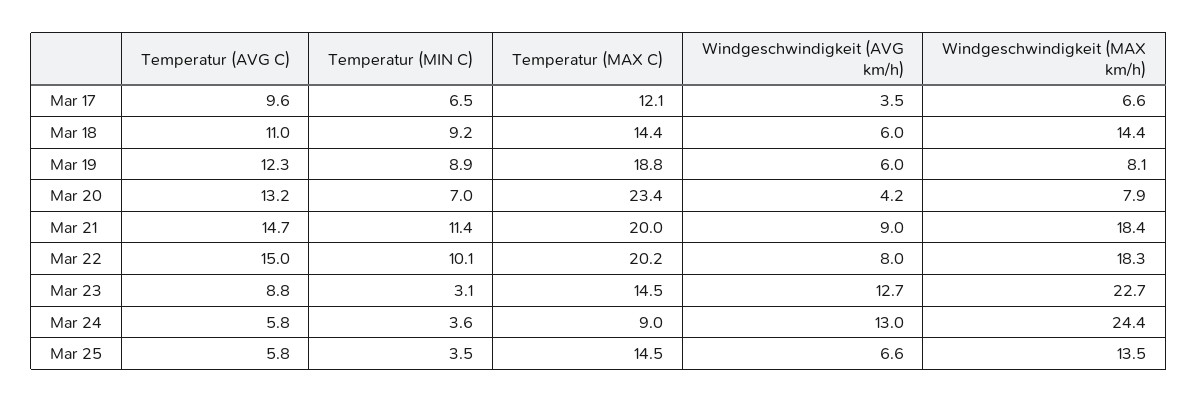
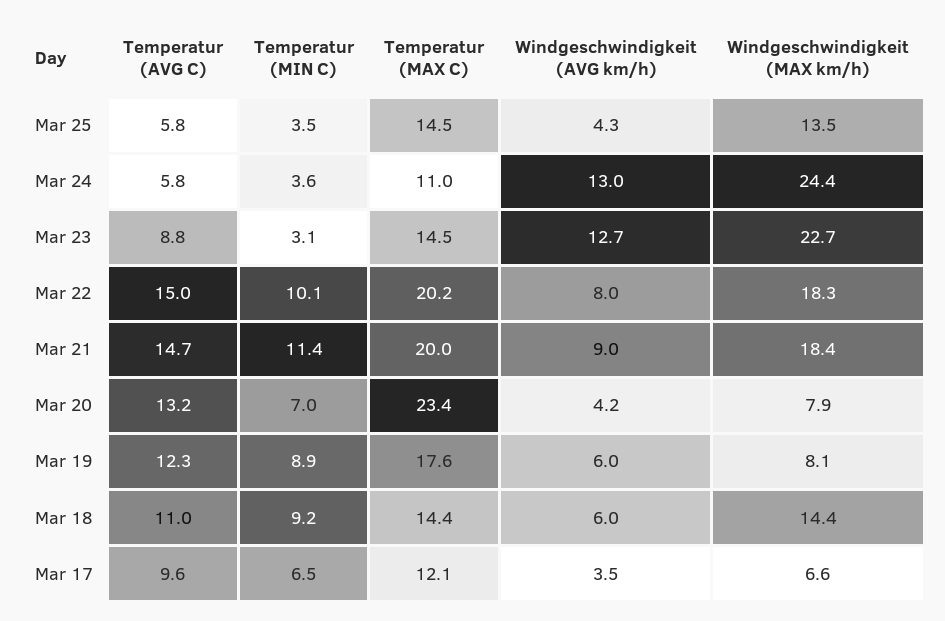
Temperatur (MAX C), Mar 19: 18.8 -> 17.6
Temperatur (MAX C), Mar 24: 9 -> 11
Windgeschwindigkeit (AVG km/h), Mar 25: 6.6 -> 4.3

